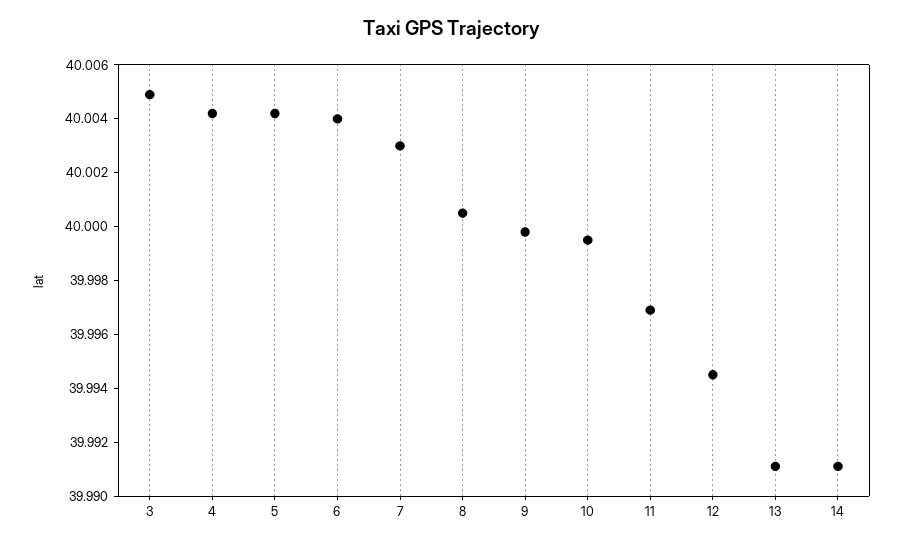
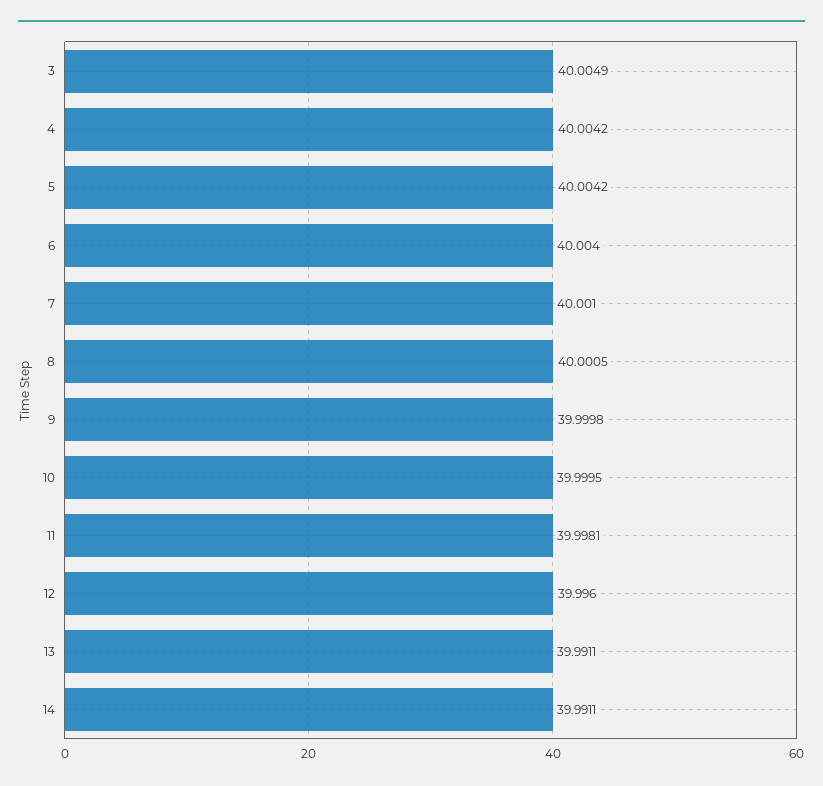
7: 40.003 -> 40.001
11: 39.997 -> 39.9981
12: 39.9945 -> 39.996

